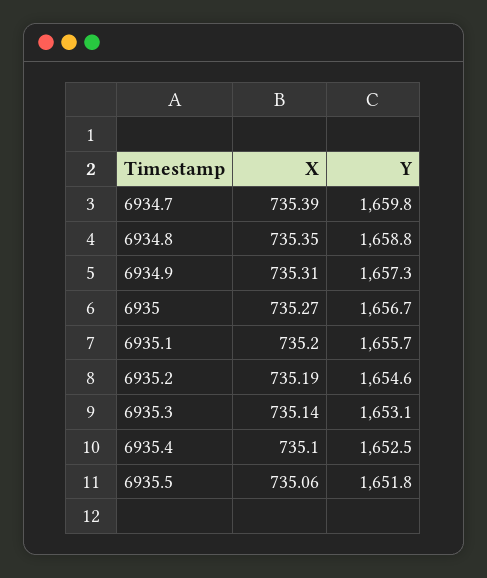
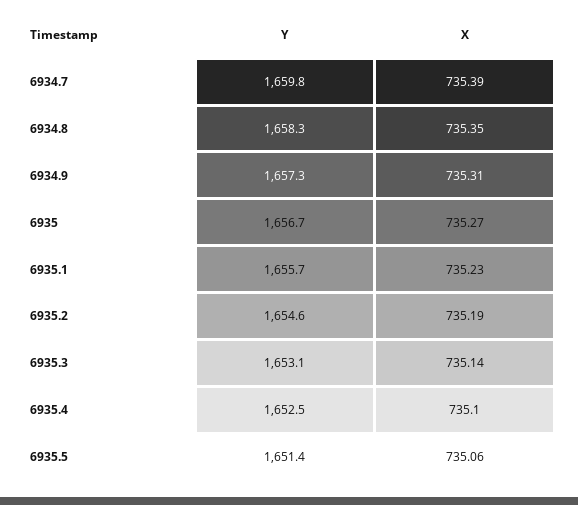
Y, 6934.8: 1658.8 -> 1658.3
X, 6935.1: 735.2 -> 735.23
Y, 6935.5: 1651.8 -> 1651.4

